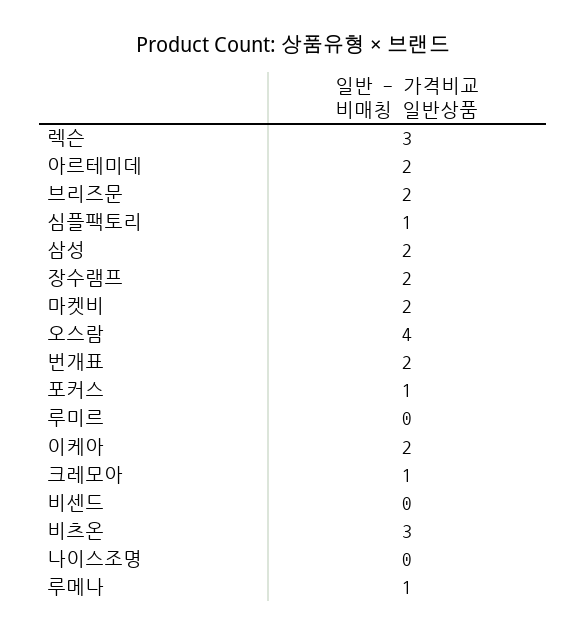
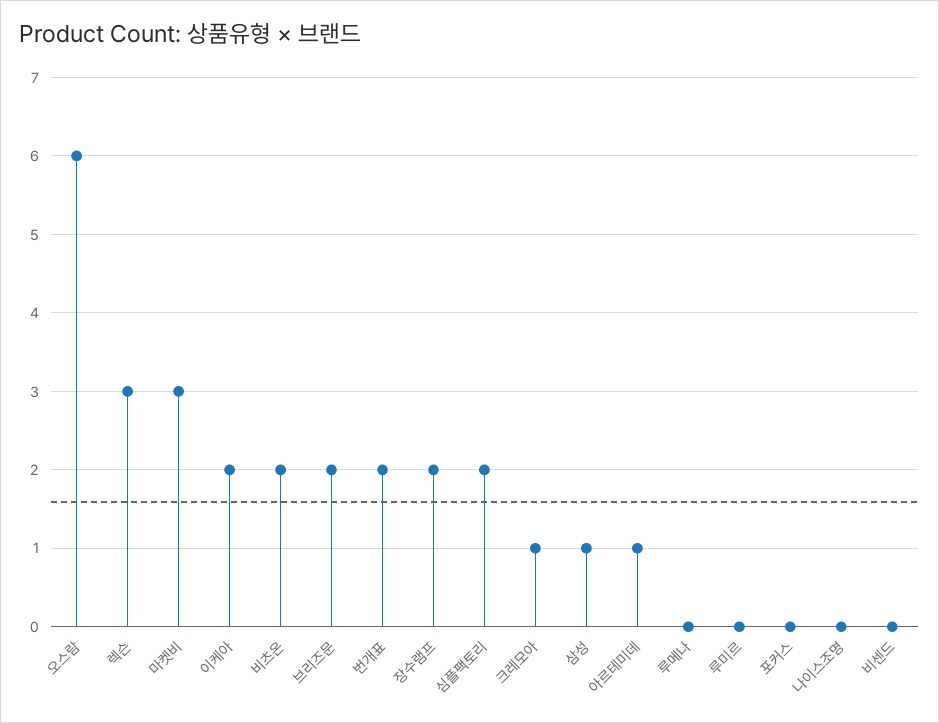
아르테미데: 2 -> 1
심플팩토리: 1 -> 2
삼성: 2 -> 1
마켓비: 2 -> 3
오스람: 4 -> 6
포커스: 1 -> 0
비츠온: 3 -> 2
루메나: 1 -> 0

